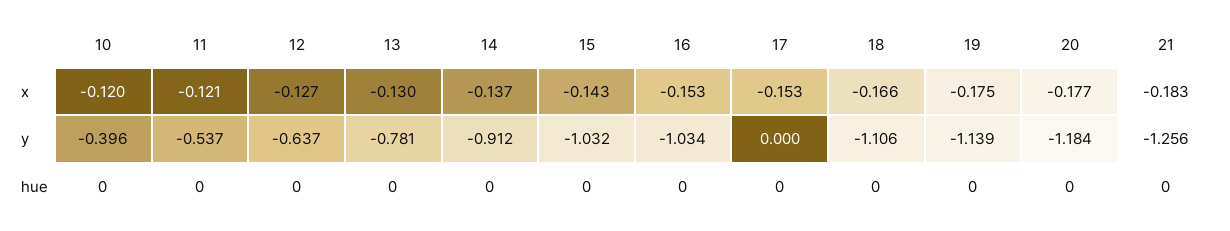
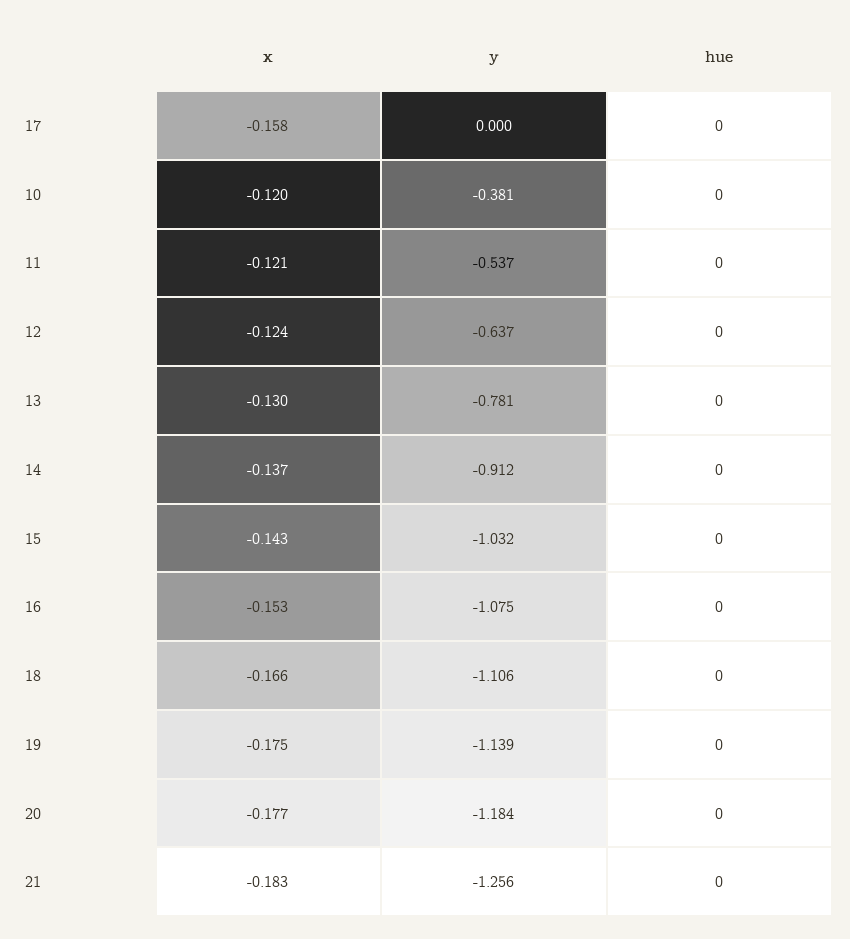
12, x: -0.127 -> -0.124
17, x: -0.153 -> -0.158
10, y: -0.396 -> -0.381
16, y: -1.034 -> -1.075

